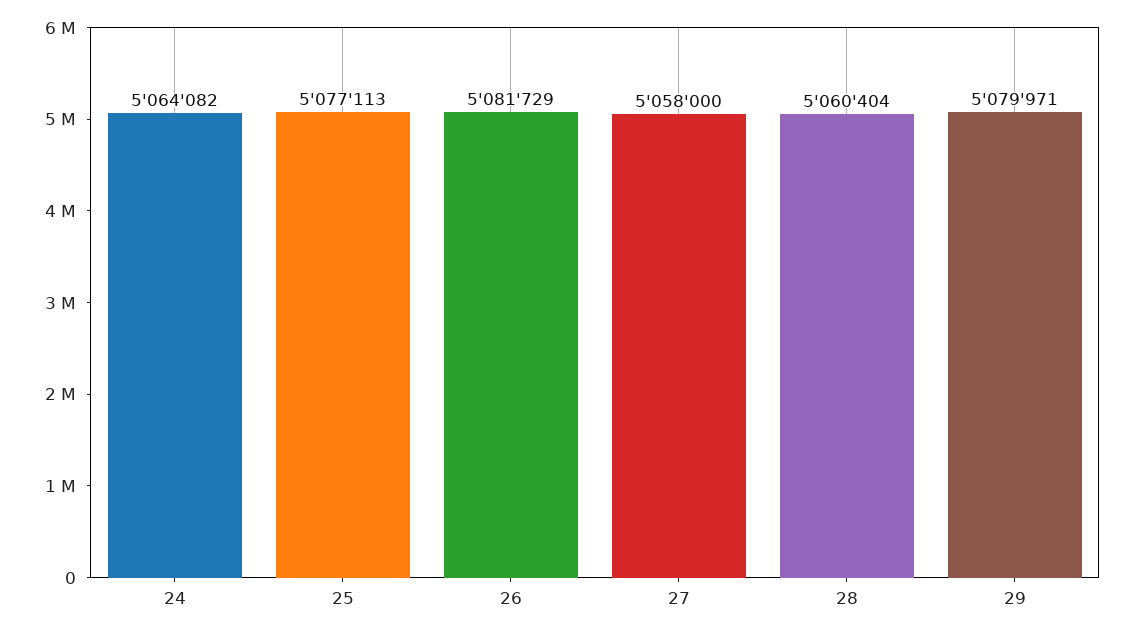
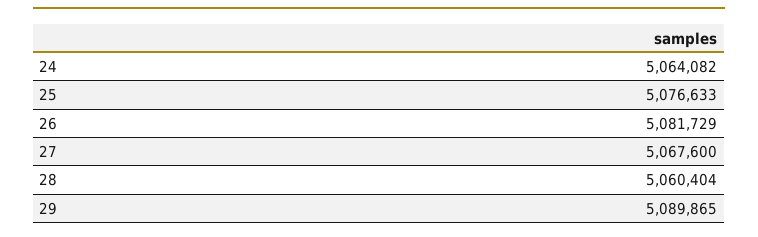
25: 5077113 -> 5076633
27: 5058000 -> 5067600
29: 5079971 -> 5089865

